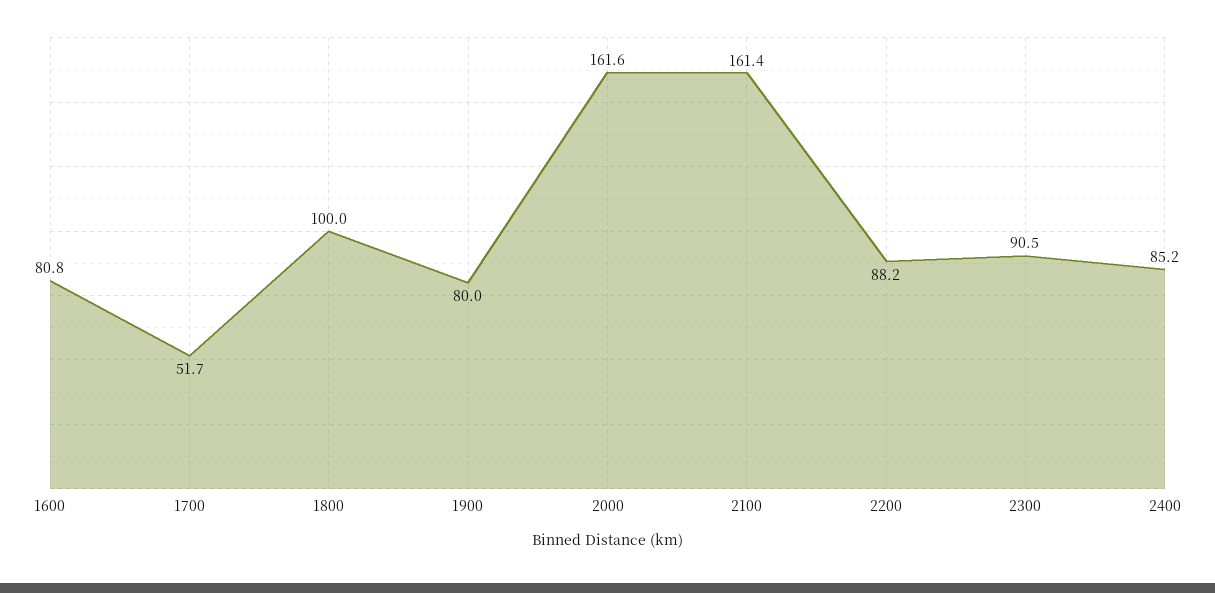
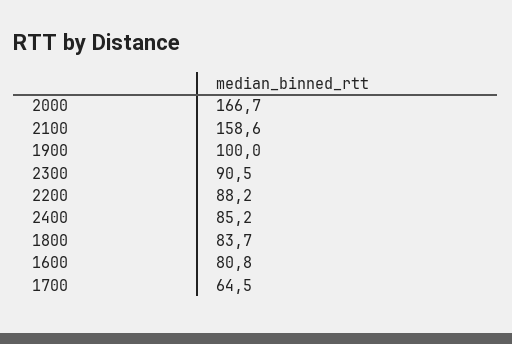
1700: 51.7 -> 64.5
1800: 100 -> 83.7
1900: 80 -> 100
2000: 161.6 -> 166.7
2100: 161.4 -> 158.6

